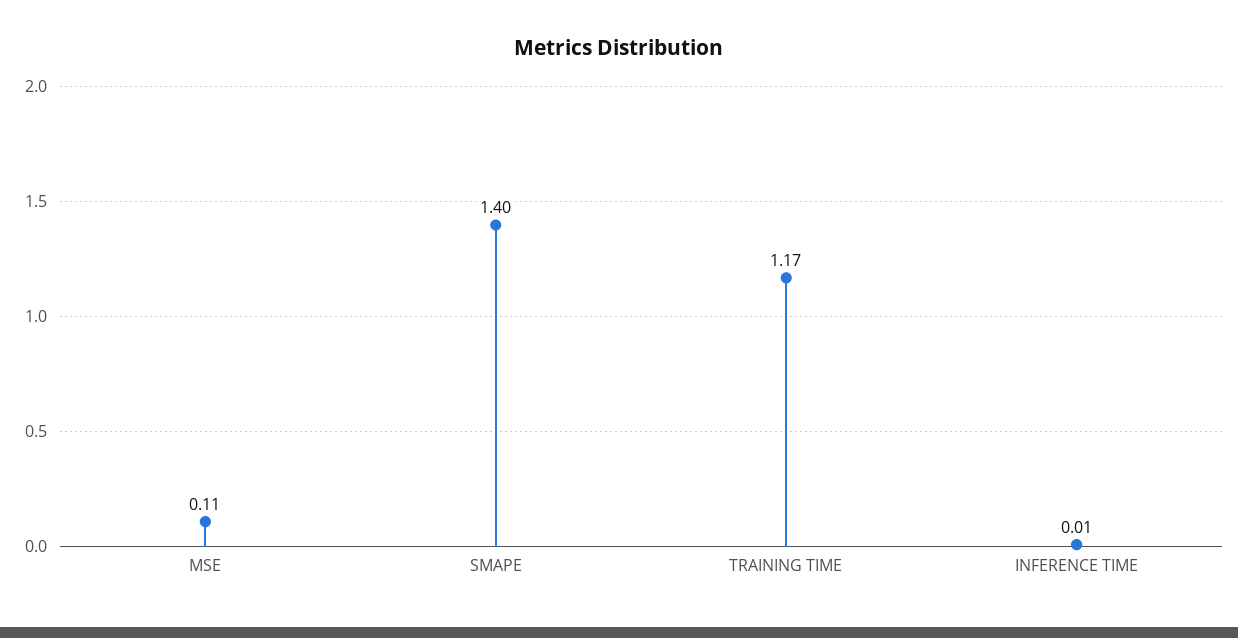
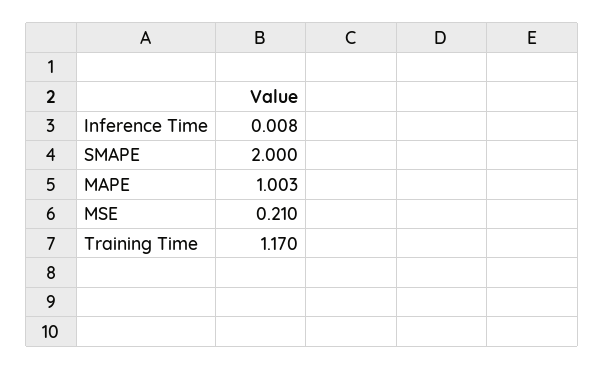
MSE: 0.11 -> 0.21
SMAPE: 1.4 -> 2
MAPE: none -> 1.003

